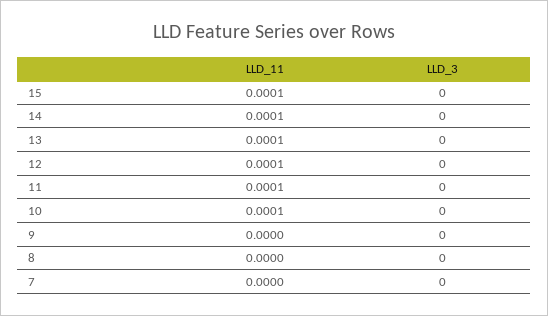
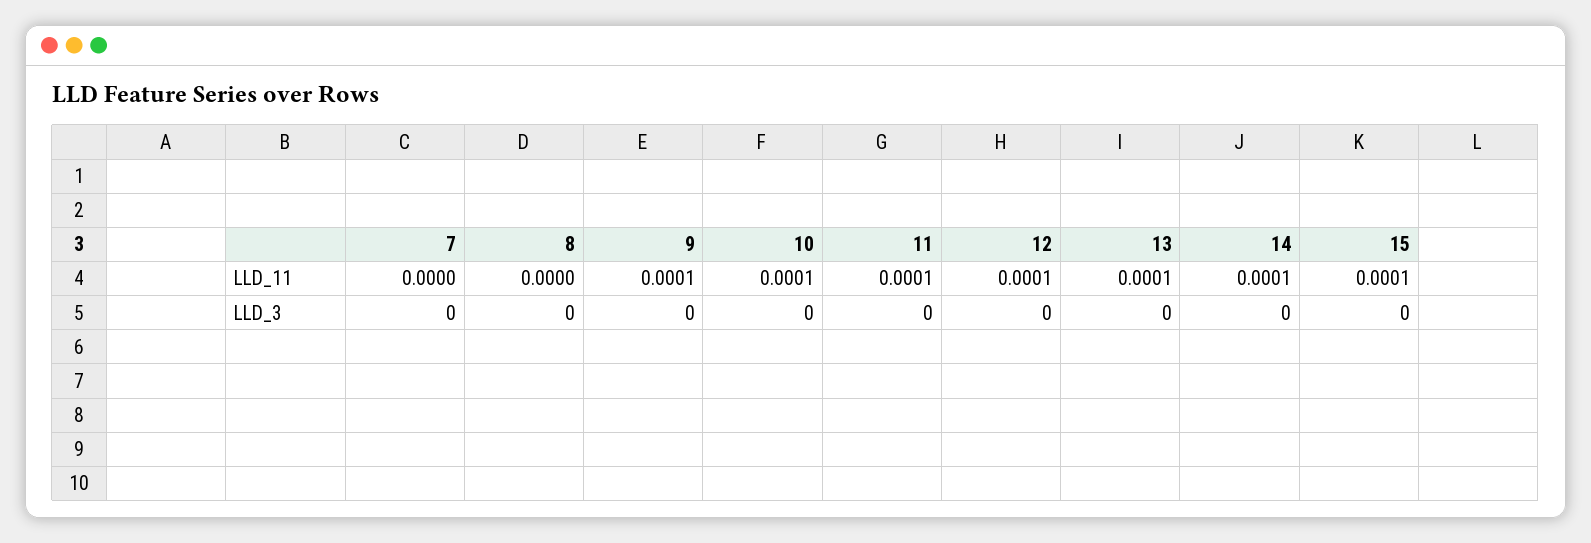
LLD_11, 9: 0 -> 0.0001

